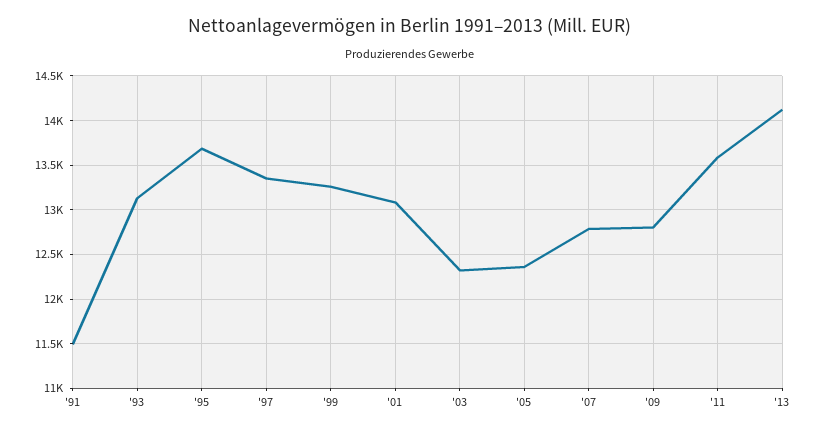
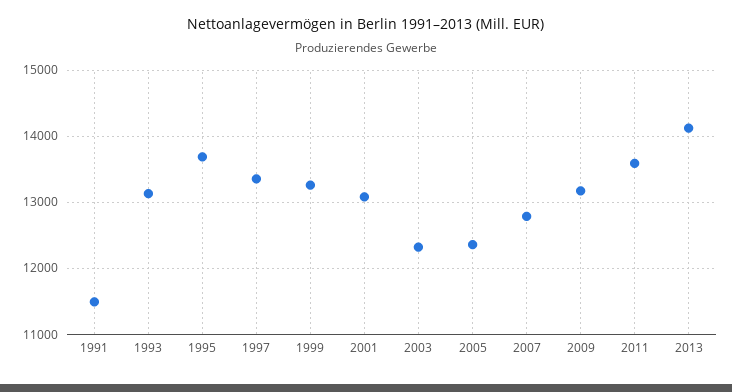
'09: 12800 -> 13200

